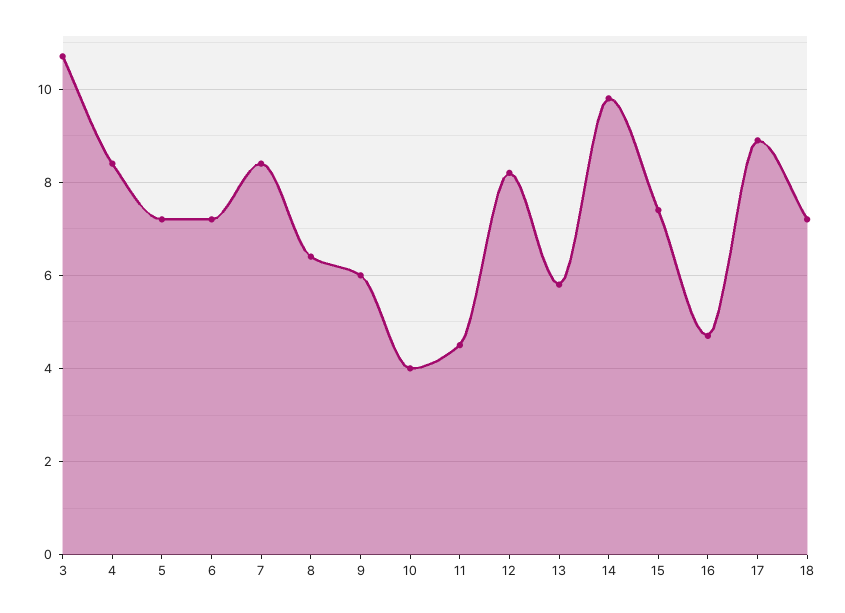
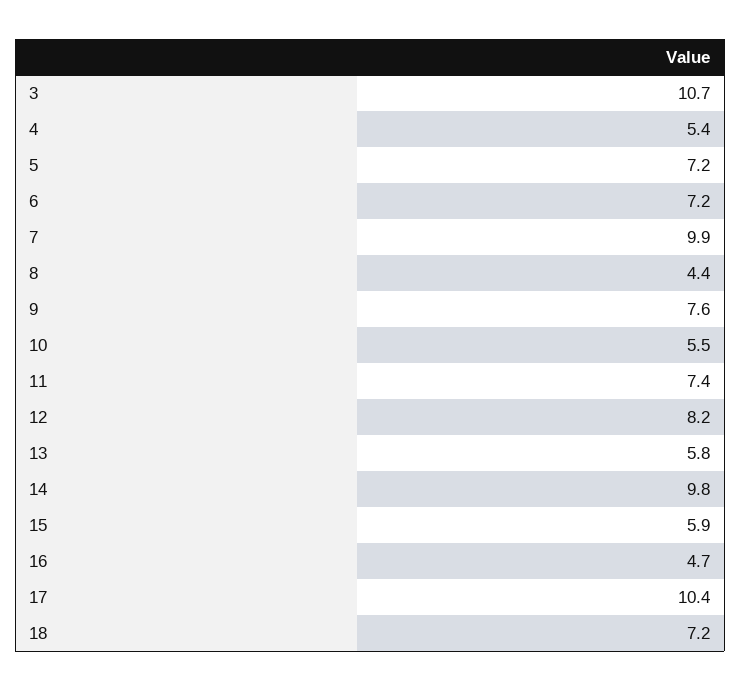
4: 8.5 -> 5.4
7: 8.5 -> 9.9
8: 6.5 -> 4.4
9: 6 -> 7.6
10: 4 -> 5.5
11: 4.5 -> 7.4
15: 7.5 -> 5.9
17: 9 -> 10.4

